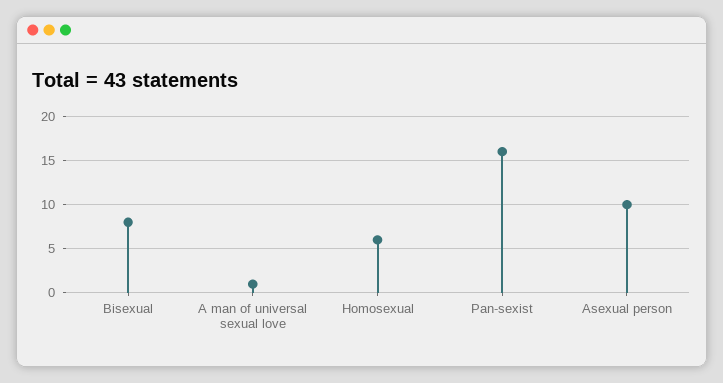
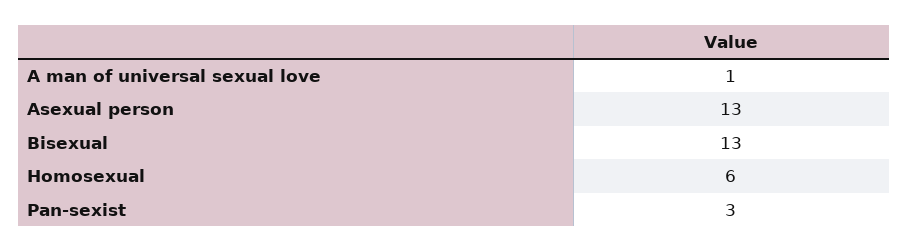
Bisexual: 8 -> 13
Pan-sexist: 16 -> 3
Asexual person: 10 -> 13

